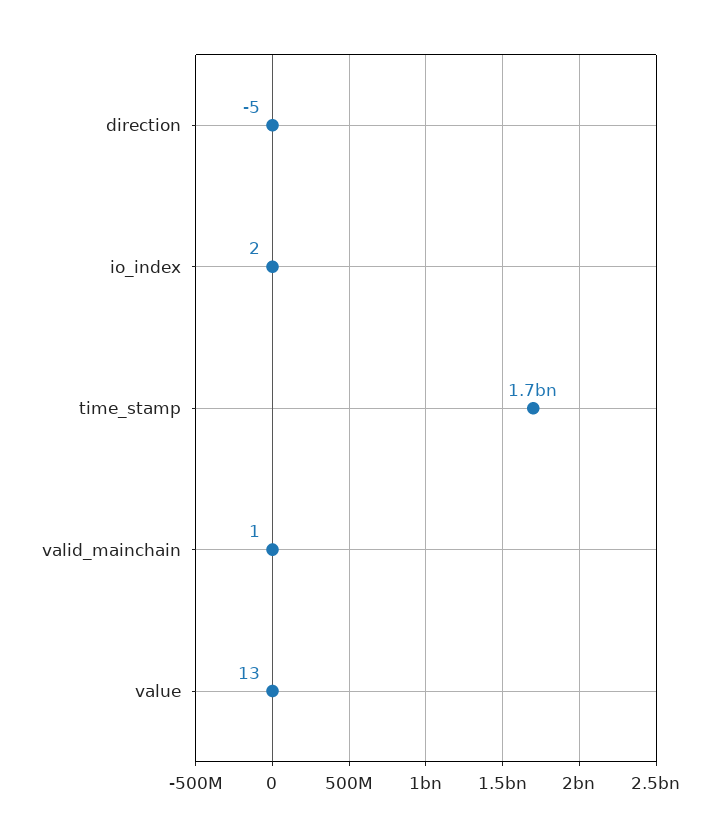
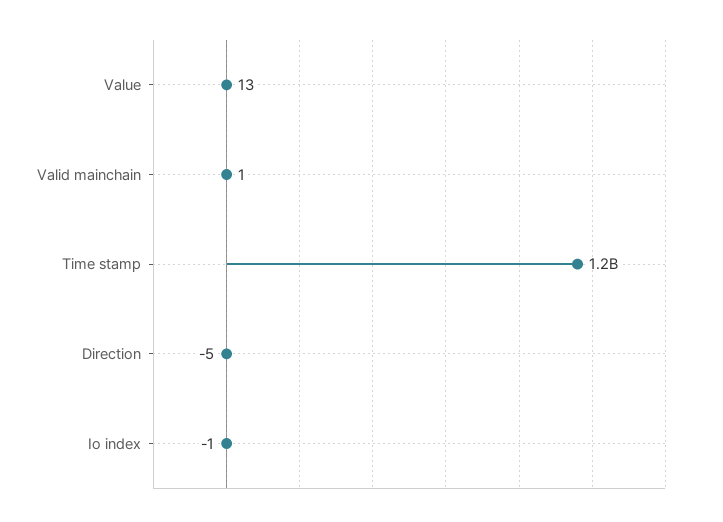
io_index: 2 -> -1
time_stamp: 1700000000 -> 1200000000

